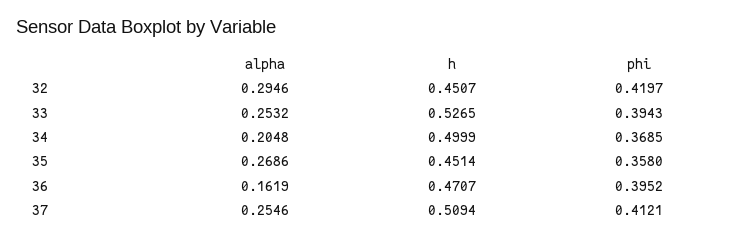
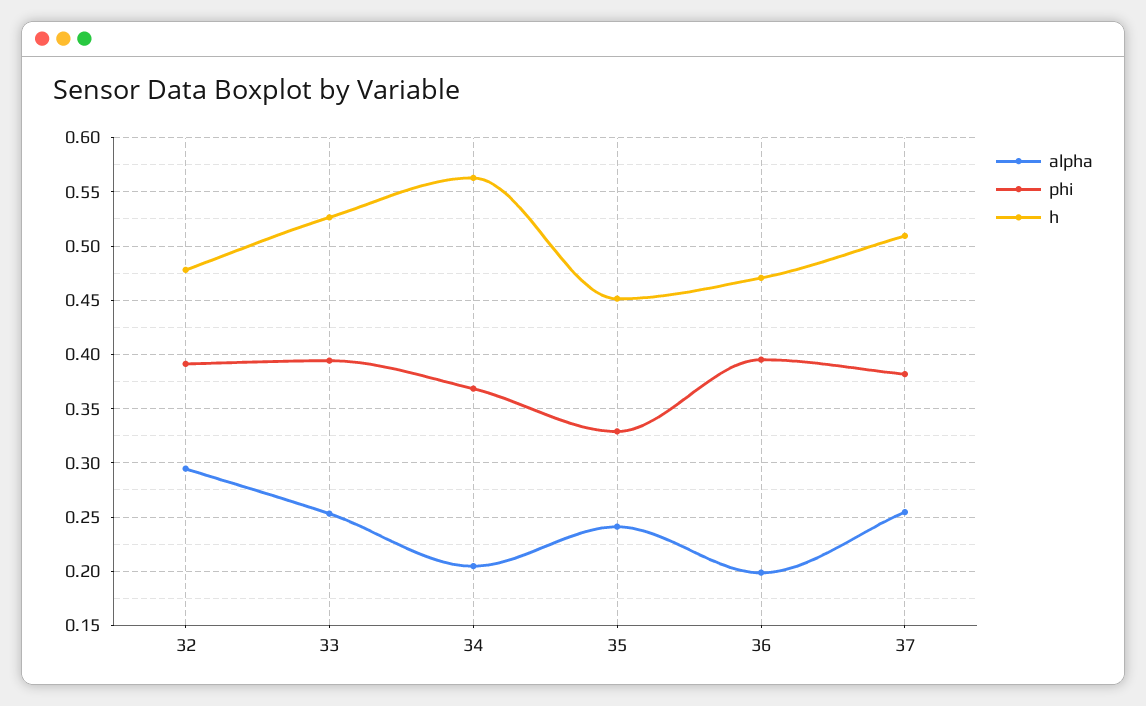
h, 32: 0.4507 -> 0.48
phi, 32: 0.4197 -> 0.39
h, 34: 0.4999 -> 0.56
alpha, 35: 0.2686 -> 0.24
phi, 35: 0.358 -> 0.33
alpha, 36: 0.1619 -> 0.2
phi, 37: 0.4121 -> 0.38

